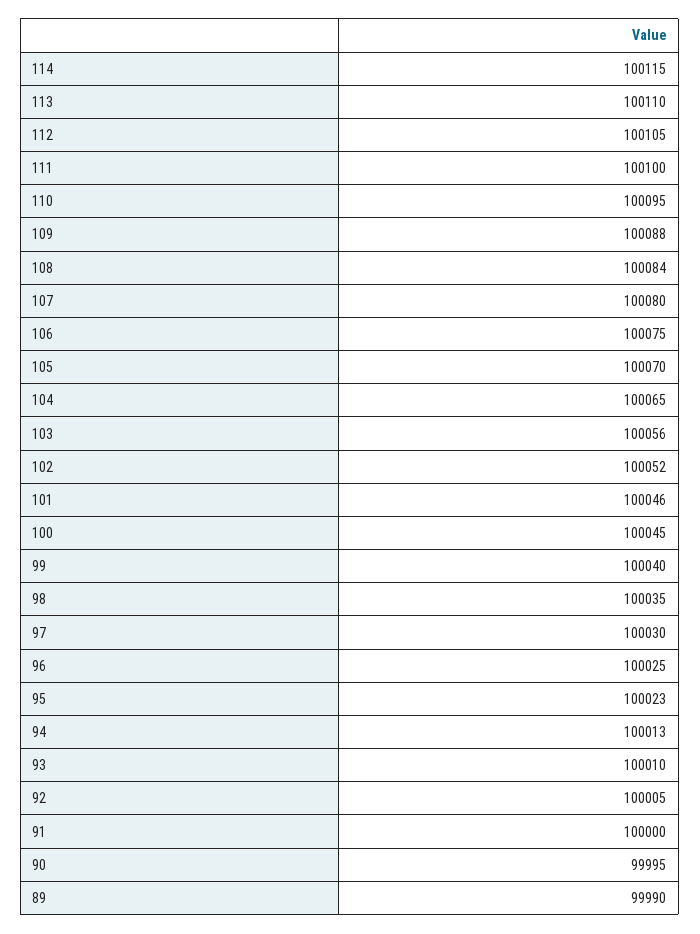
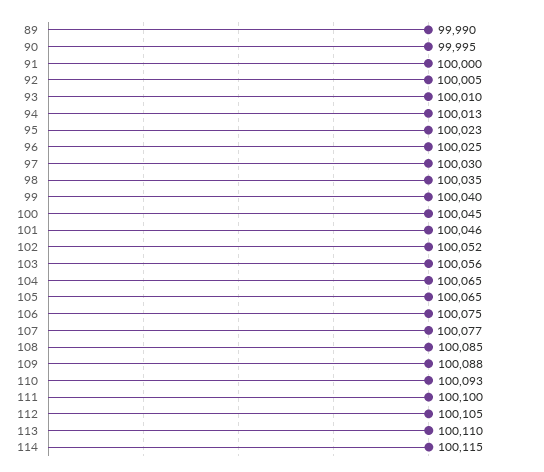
110: 100095 -> 100093
108: 100084 -> 100085
107: 100080 -> 100077
105: 100070 -> 100065

